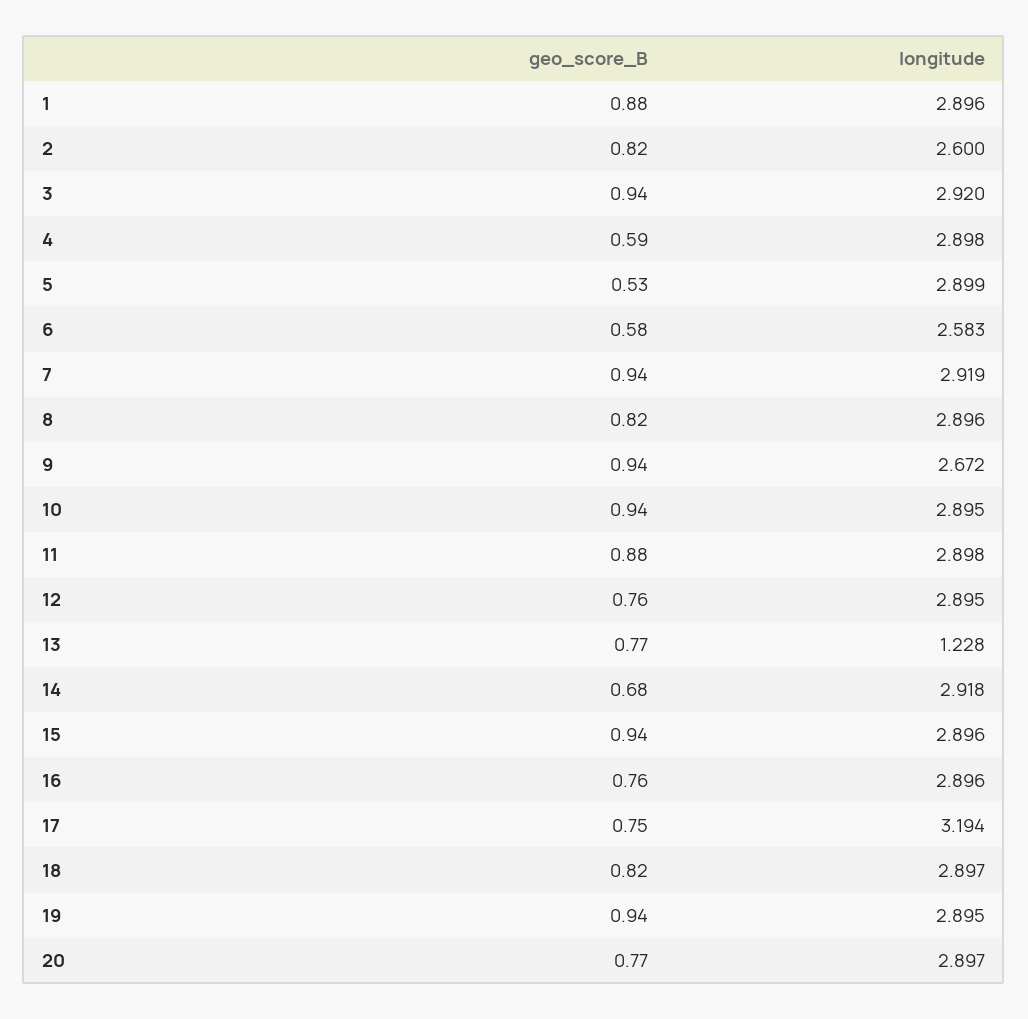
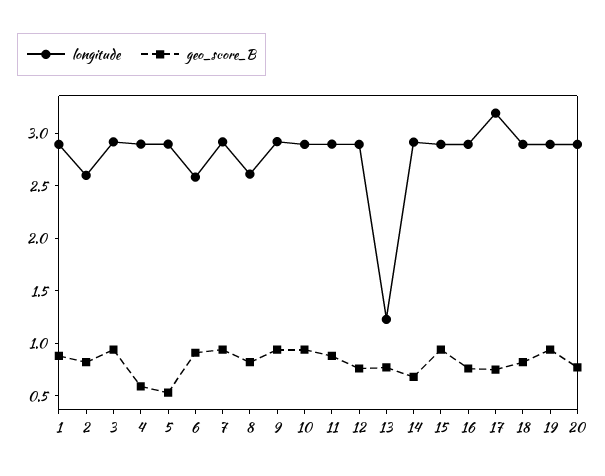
geo_score_B, 6: 0.58 -> 0.9
longitude, 8: 2.896 -> 2.6
longitude, 9: 2.672 -> 2.9

